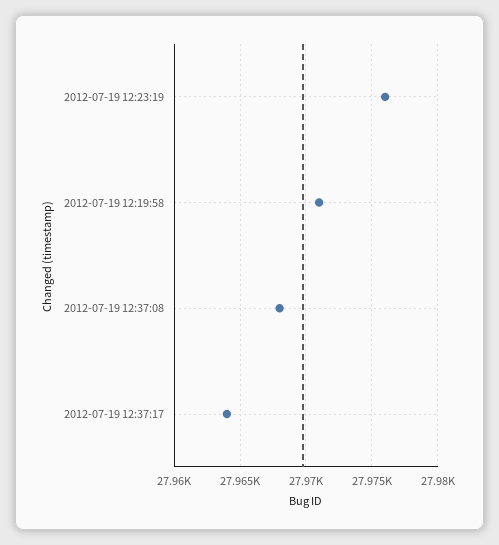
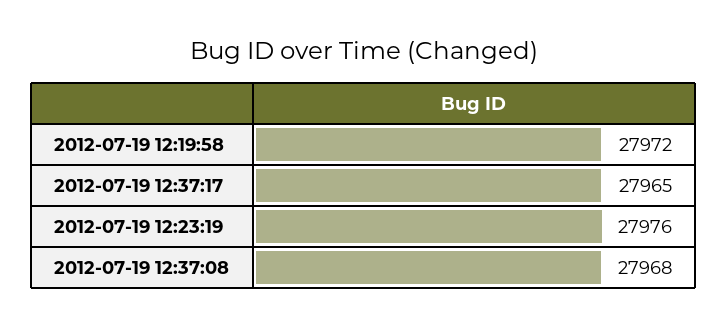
2012-07-19 12:19:58: 27971 -> 27972
2012-07-19 12:37:17: 27964 -> 27965

